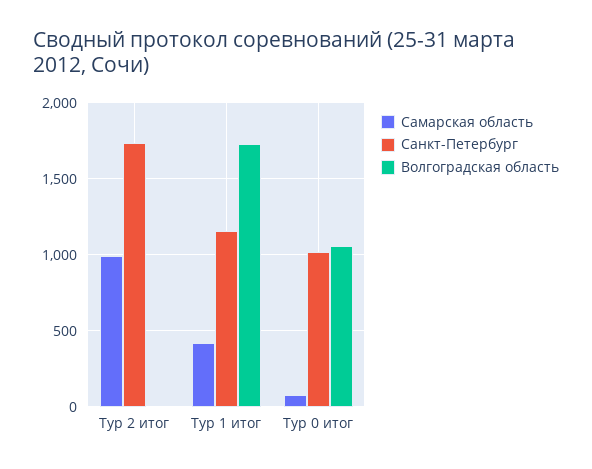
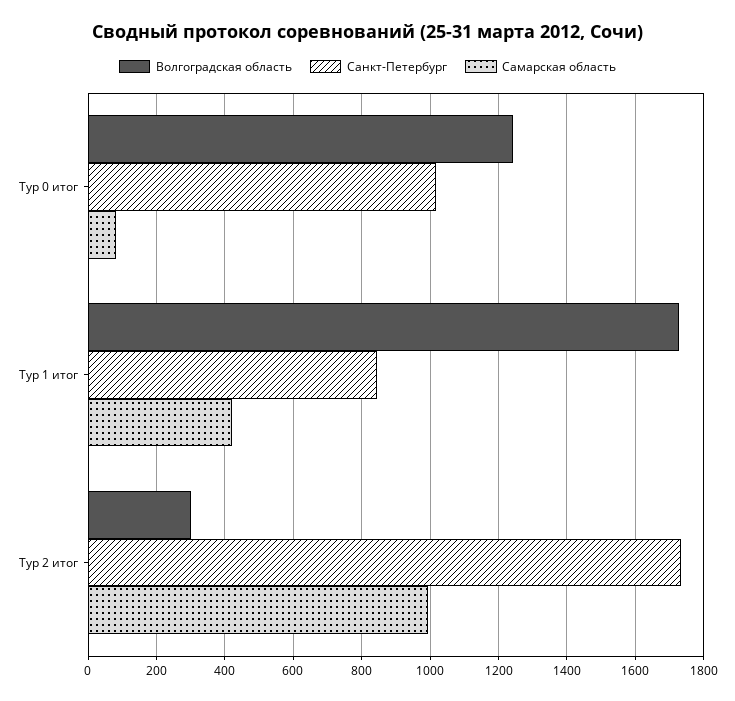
Волгоградская область, Тур 2 итог: 0 -> 300
Санкт-Петербург, Тур 1 итог: 1150 -> 840
Волгоградская область, Тур 0 итог: 1050 -> 1240

